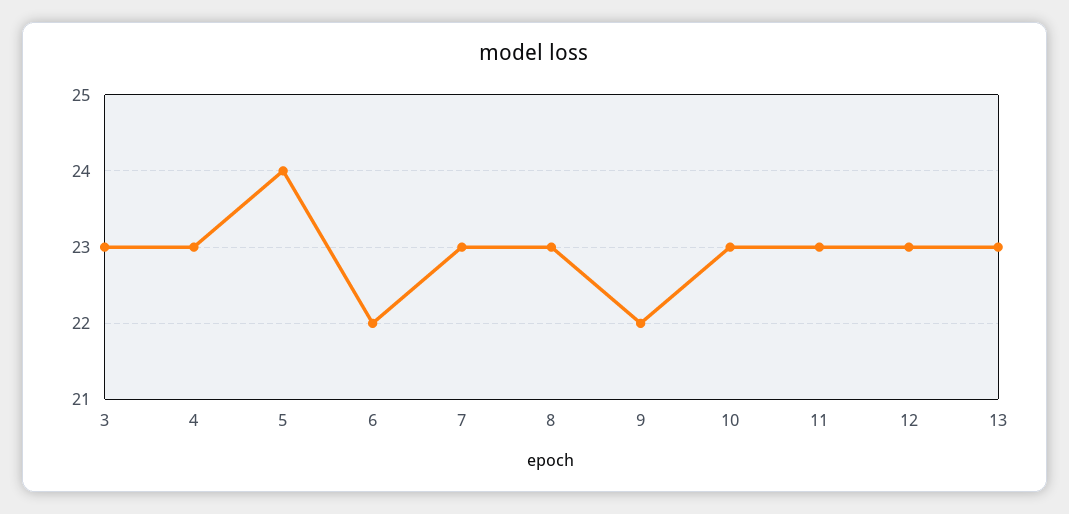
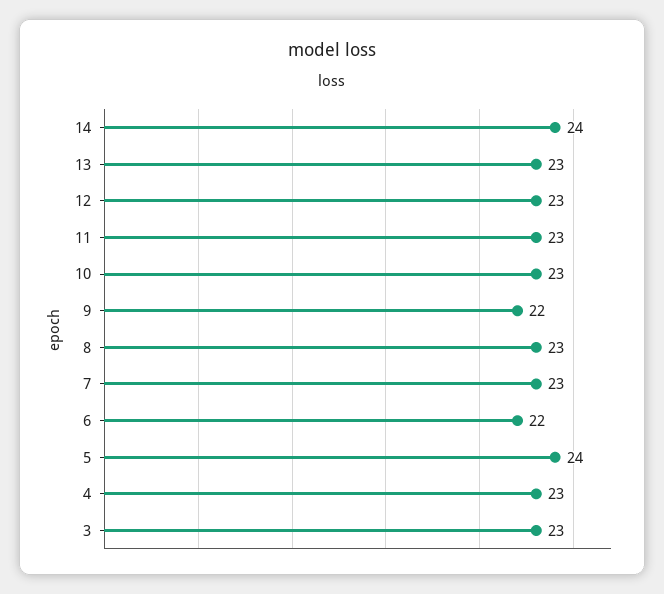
14: none -> 24

